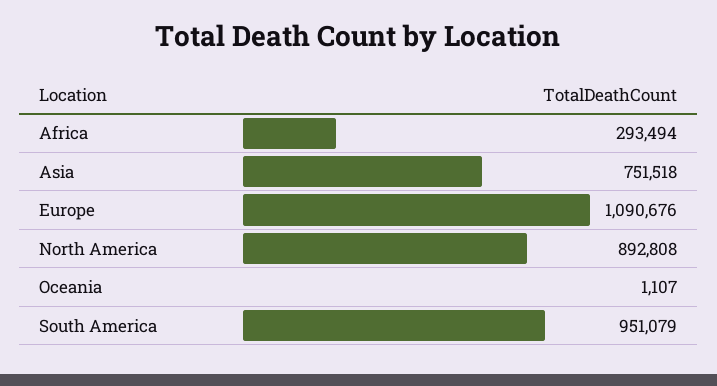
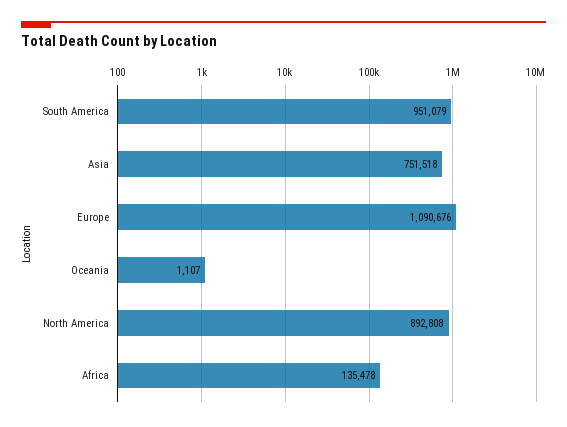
Africa: 293494 -> 135478

